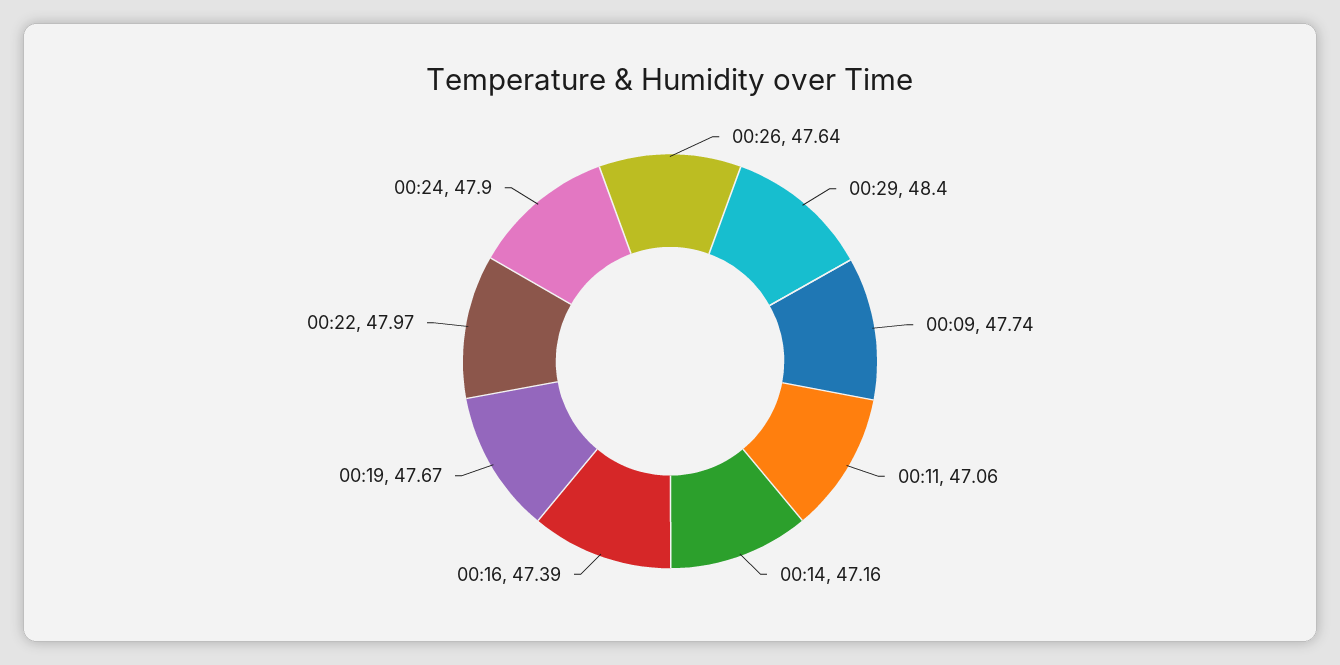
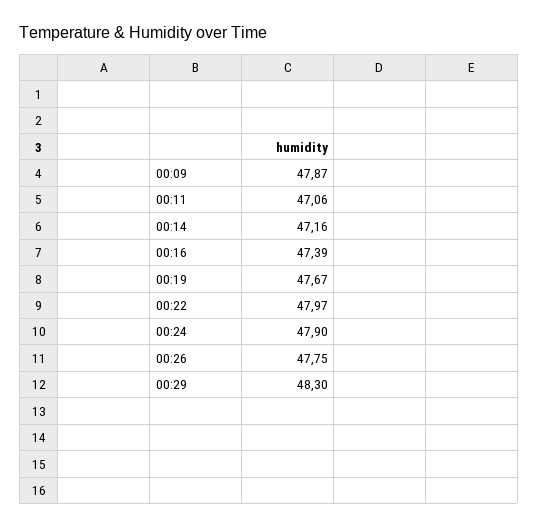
00:26: 47.64 -> 47.75
00:29: 48.4 -> 48.3
00:09: 47.74 -> 47.87

